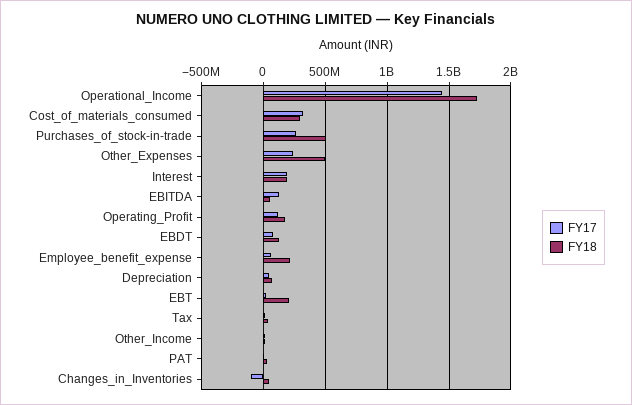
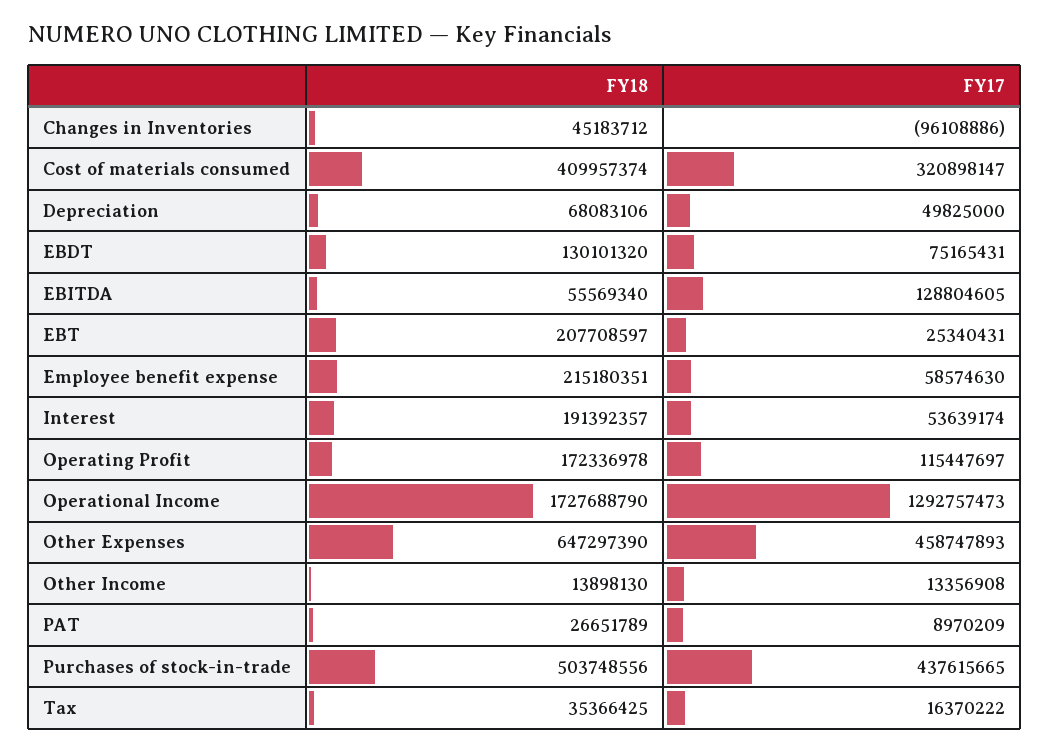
FY17, Operational_Income: 1450000000 -> 1292757473
FY18, Cost_of_materials_consumed: 300000000 -> 409957374
FY17, Purchases_of_stock-in-trade: 250000000 -> 437615665
FY17, Other_Expenses: 250000000 -> 458747893
FY18, Other_Expenses: 500000000 -> 647297390
FY17, Interest: 200000000 -> 53639174

